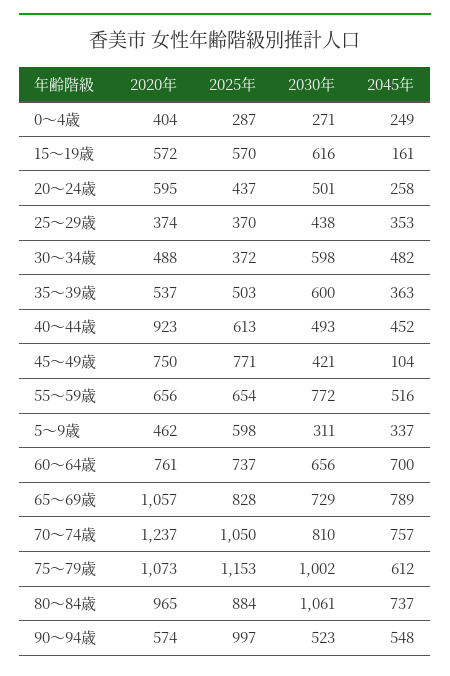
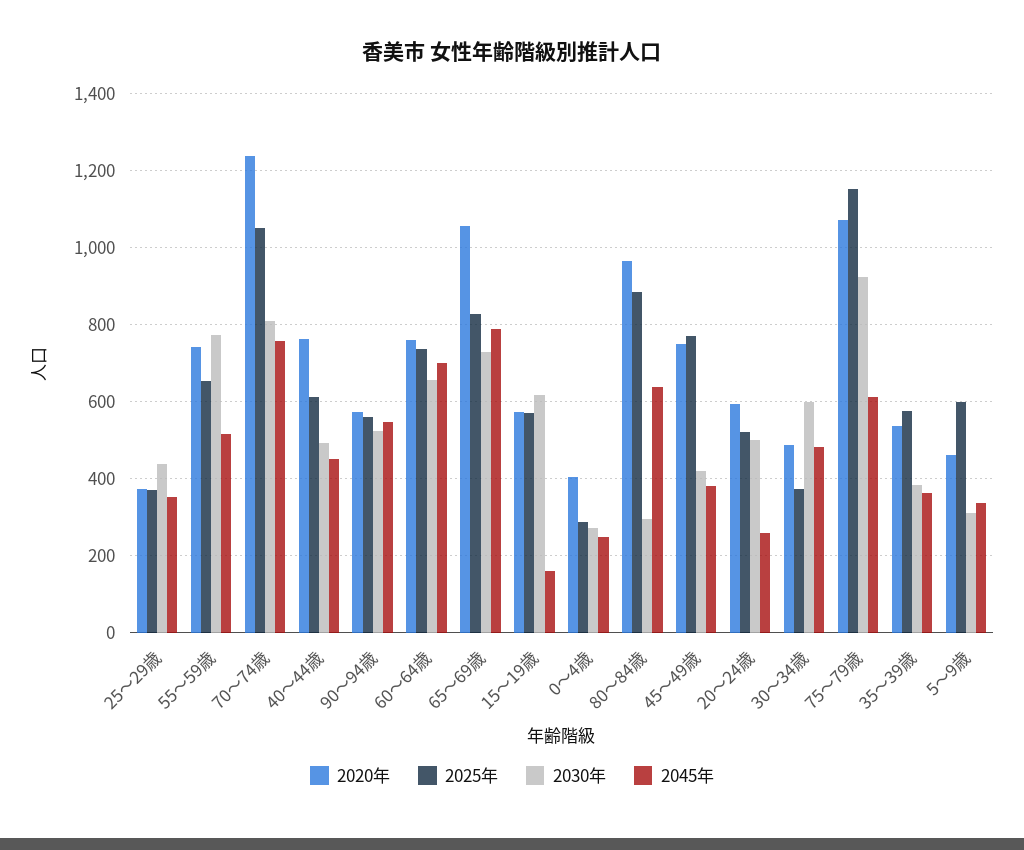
2025年, 20～24歳: 437 -> 520
2025年, 35～39歳: 503 -> 580
2030年, 35～39歳: 600 -> 380
2020年, 40～44歳: 923 -> 760
2045年, 45～49歳: 104 -> 380
2020年, 55～59歳: 656 -> 740
2030年, 75～79歳: 1002 -> 920
2030年, 80～84歳: 1061 -> 300
2045年, 80～84歳: 737 -> 640
2025年, 90～94歳: 997 -> 560

